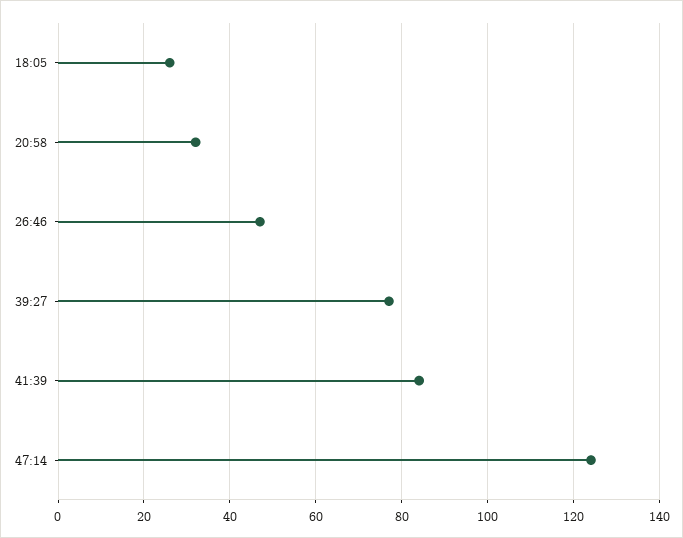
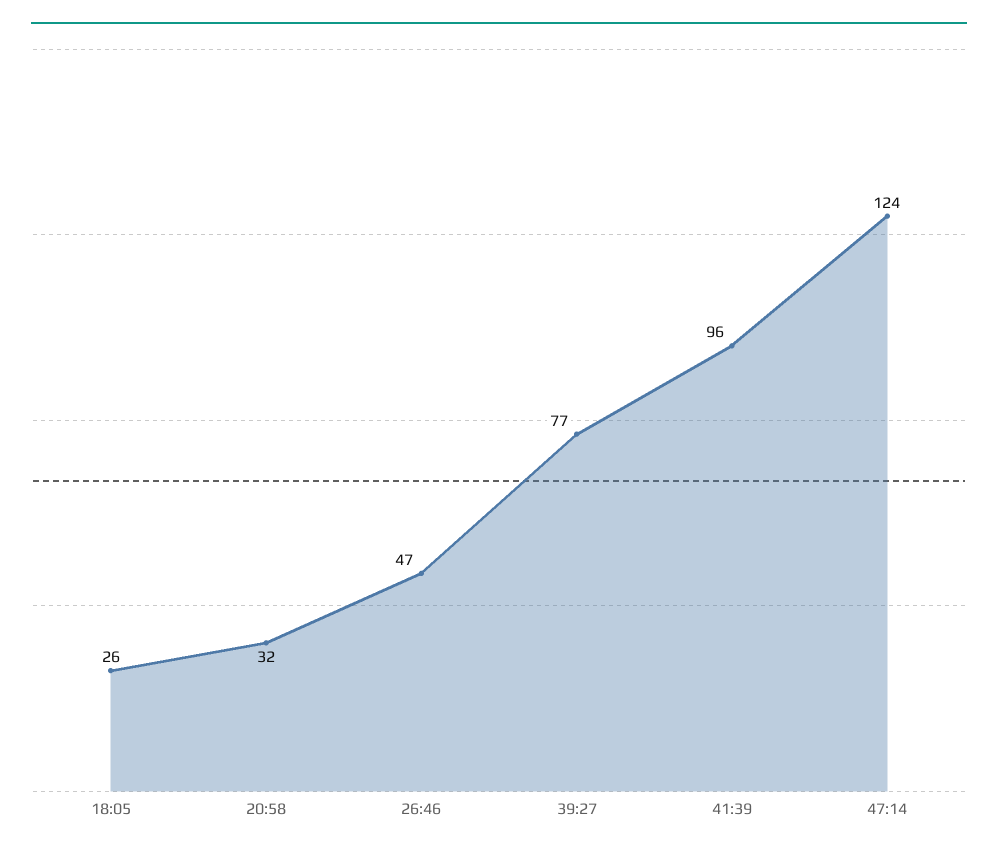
41:39: 85 -> 96

